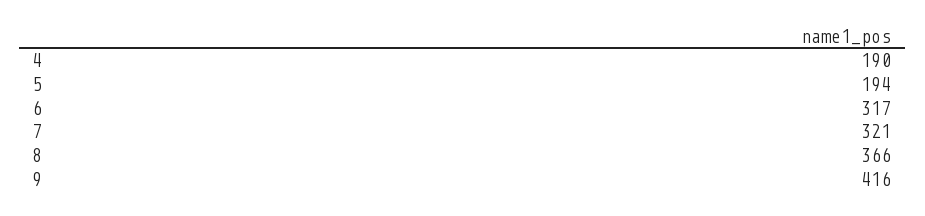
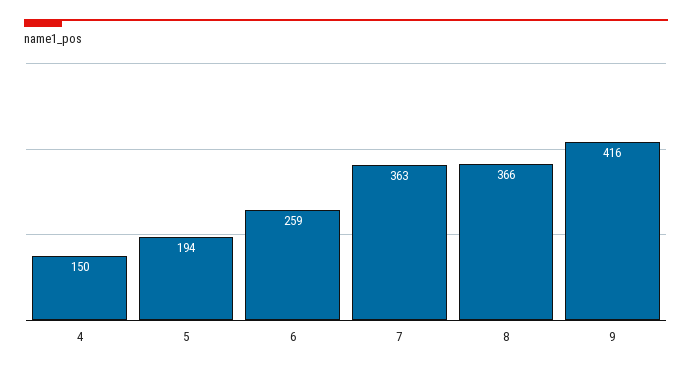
4: 190 -> 150
6: 317 -> 259
7: 321 -> 363

